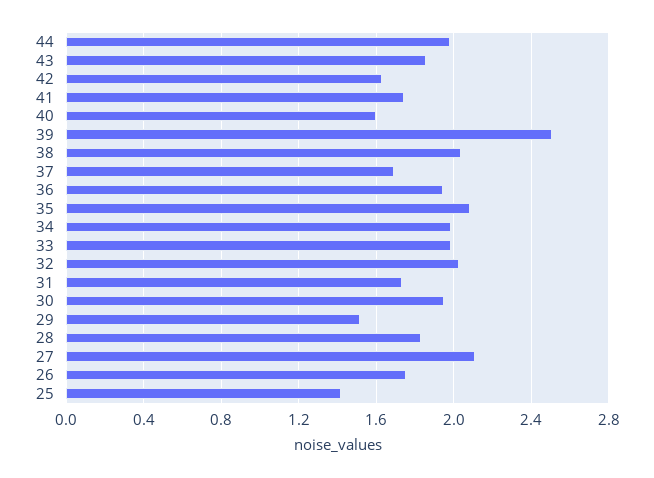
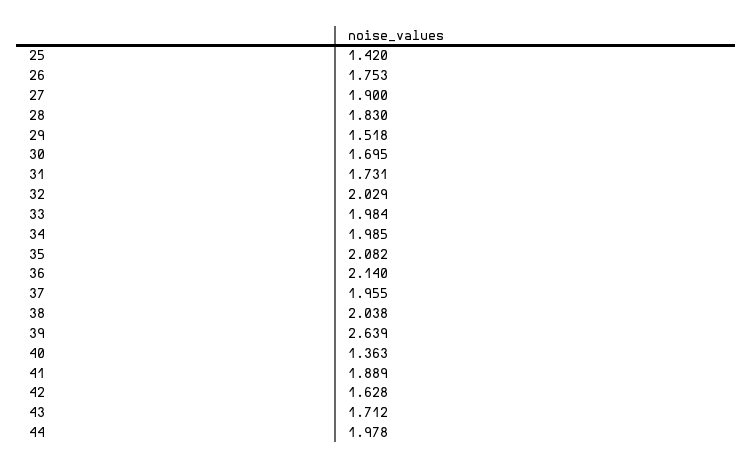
43: 1.85 -> 1.712
41: 1.75 -> 1.889
40: 1.6 -> 1.363
39: 2.5 -> 2.639
37: 1.7 -> 1.955
36: 1.95 -> 2.14
30: 1.95 -> 1.695
27: 2.1 -> 1.9

